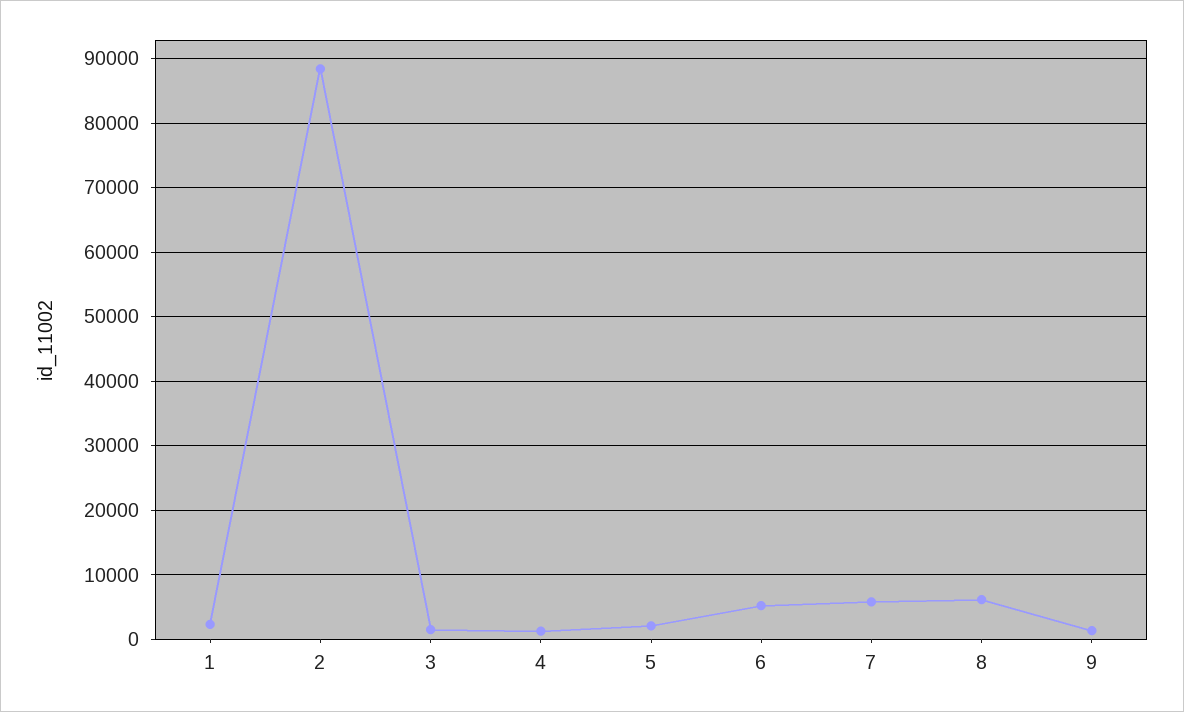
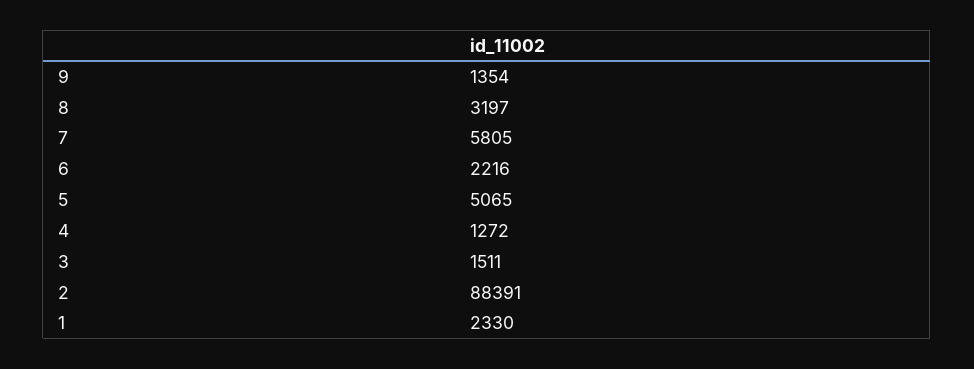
5: 2000 -> 5065
6: 5000 -> 2216
8: 6000 -> 3197

